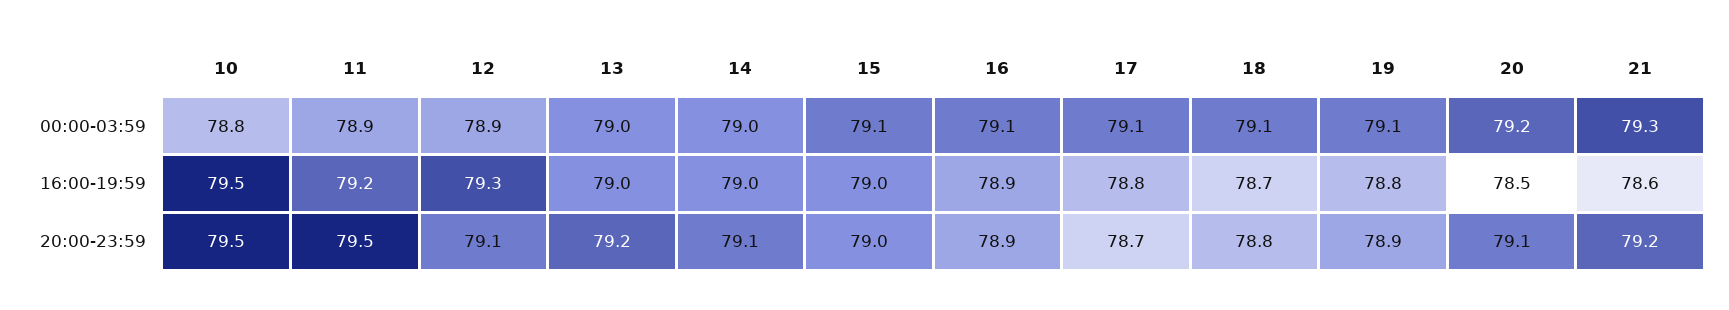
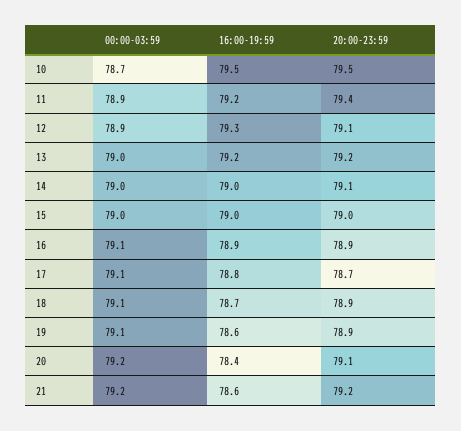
10, 00:00-03:59: 78.8 -> 78.7
15, 00:00-03:59: 79.1 -> 79
21, 00:00-03:59: 79.3 -> 79.2
13, 16:00-19:59: 79 -> 79.2
19, 16:00-19:59: 78.8 -> 78.6
20, 16:00-19:59: 78.5 -> 78.4
11, 20:00-23:59: 79.5 -> 79.4
18, 20:00-23:59: 78.8 -> 78.9

